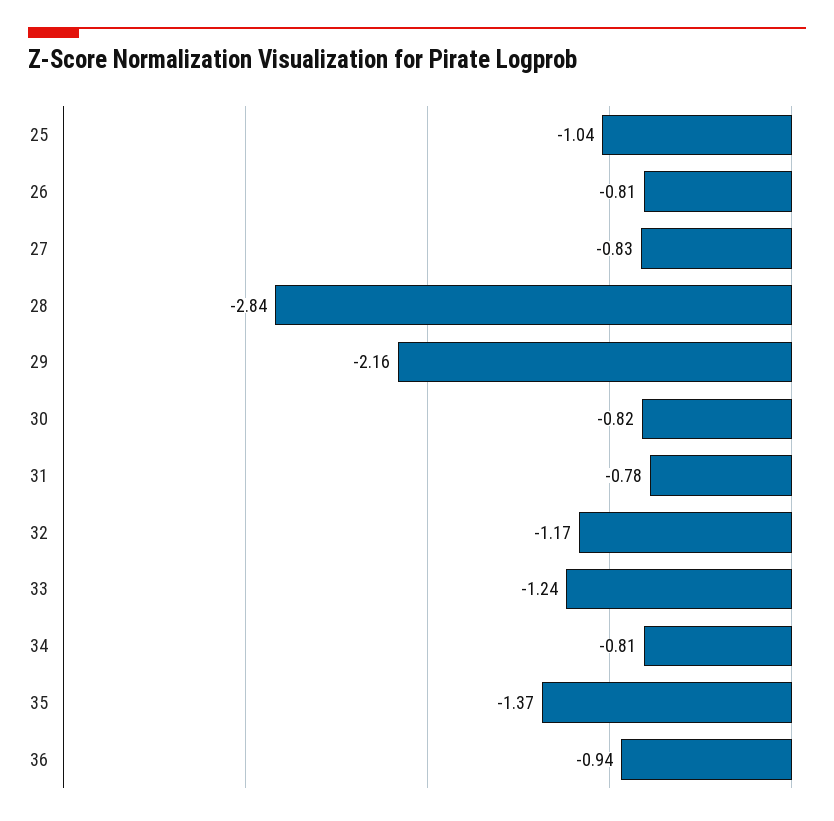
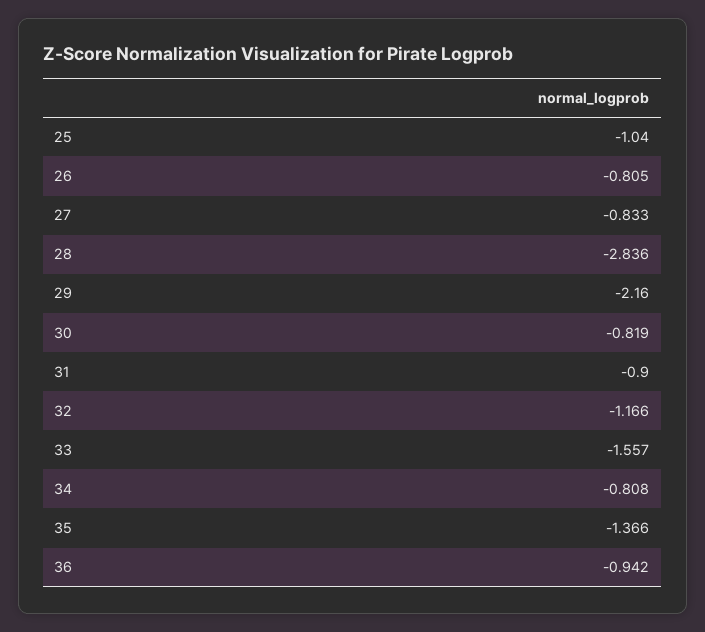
31: -0.78 -> -0.9
33: -1.24 -> -1.557

